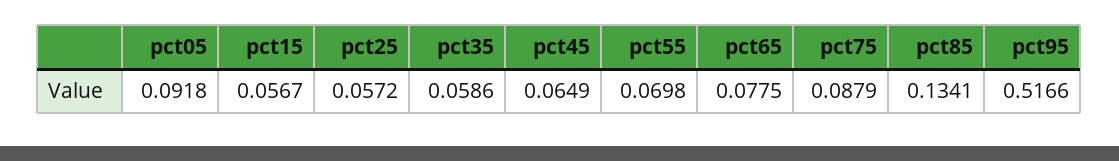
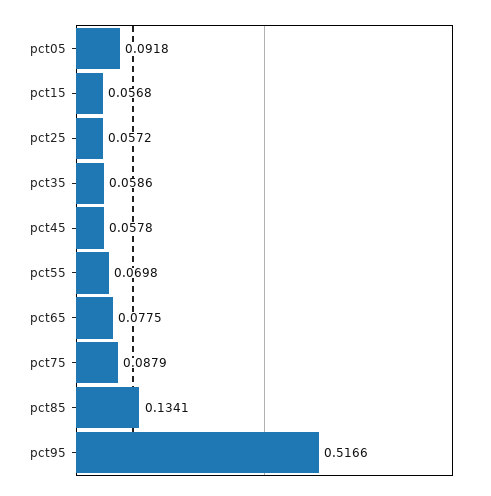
pct15: 0.0567 -> 0.0568
pct45: 0.0649 -> 0.0578

